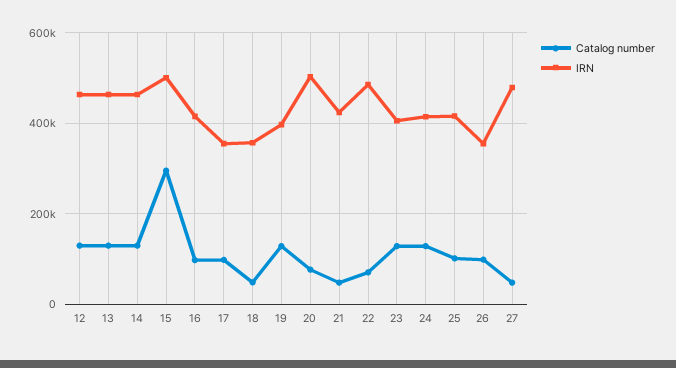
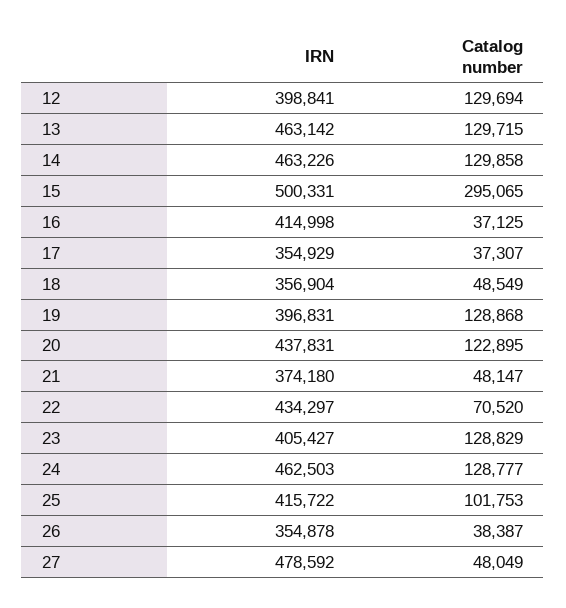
IRN, 12: 460000 -> 398841
Catalog number, 16: 100000 -> 37125
Catalog number, 17: 100000 -> 37307
Catalog number, 20: 80000 -> 122895
IRN, 20: 500000 -> 437831
IRN, 21: 420000 -> 374180
IRN, 22: 480000 -> 434297
IRN, 24: 420000 -> 462503
Catalog number, 26: 100000 -> 38387

